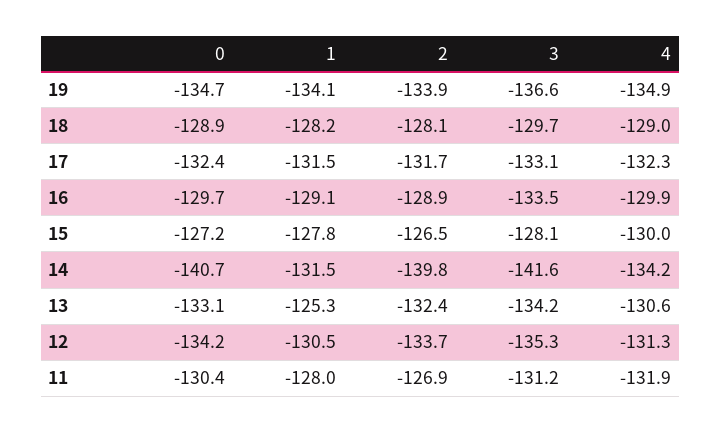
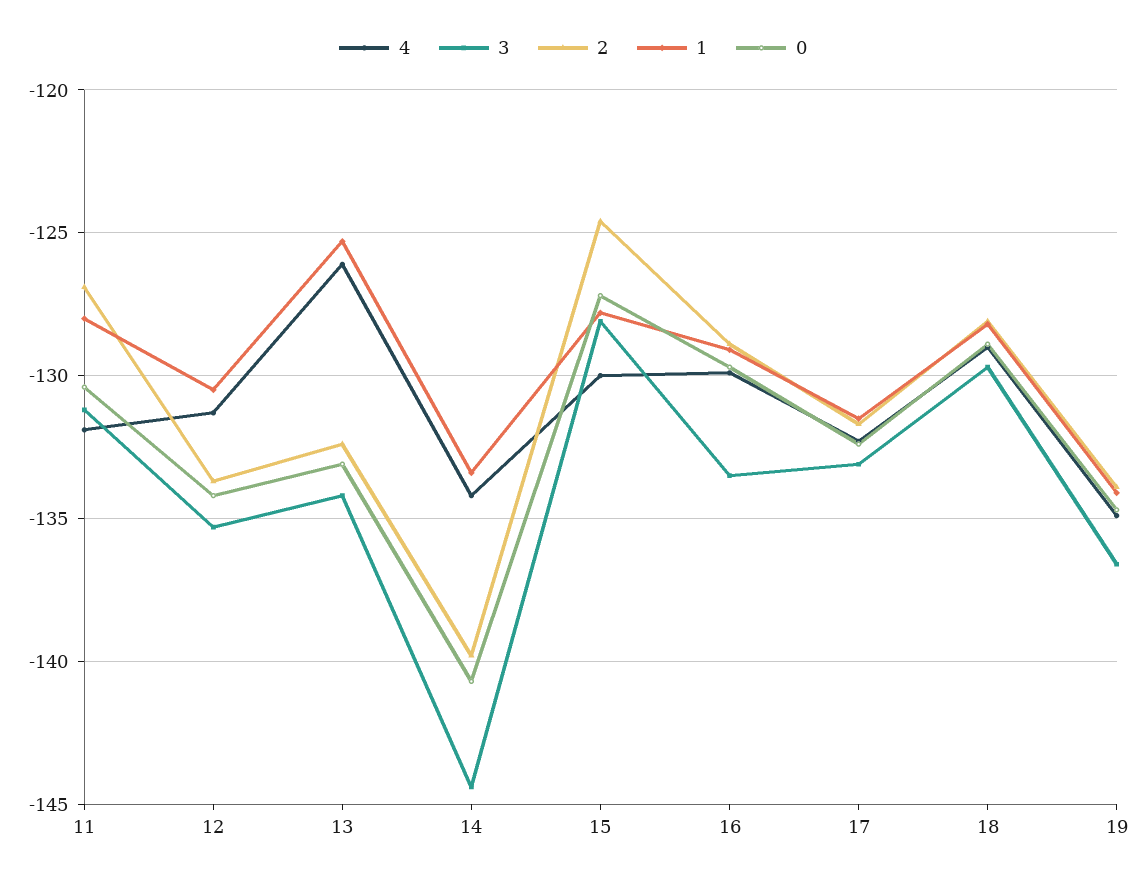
2, 15: -126.5 -> -124.5
1, 14: -131.5 -> -133.5
3, 14: -141.6 -> -144.5
4, 13: -130.6 -> -126

